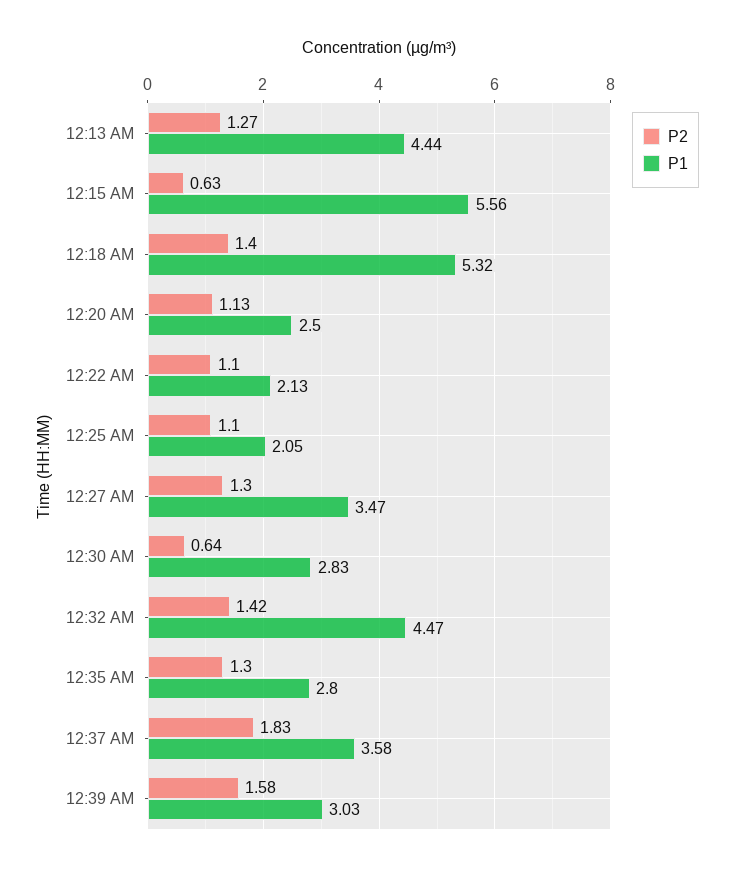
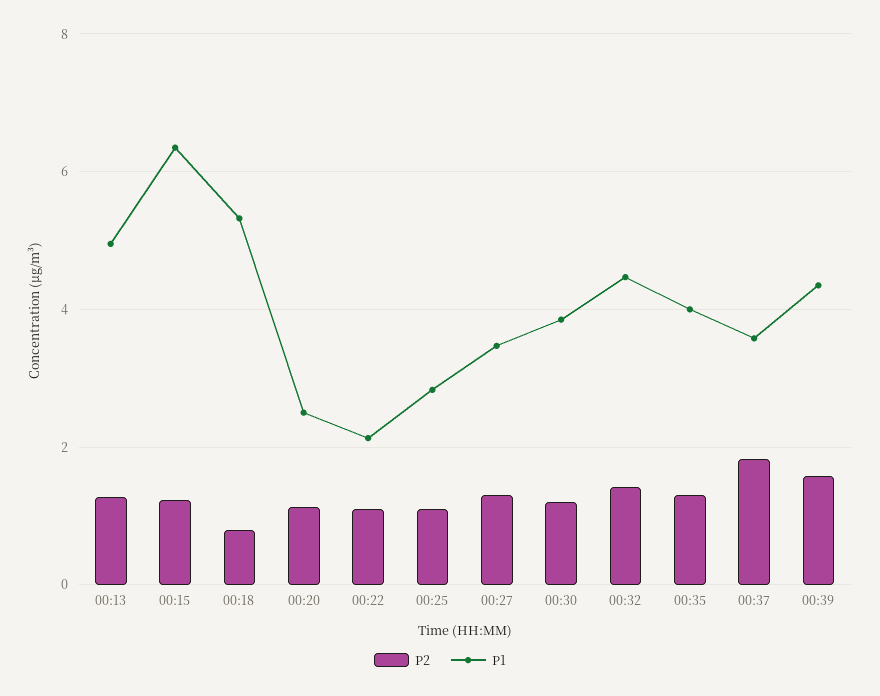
P1, 12:13 AM: 4.44 -> 5
P2, 12:15 AM: 0.63 -> 1.2
P1, 12:15 AM: 5.56 -> 6.4
P2, 12:18 AM: 1.4 -> 0.8
P1, 12:25 AM: 2.05 -> 2.8
P2, 12:30 AM: 0.64 -> 1.2
P1, 12:30 AM: 2.83 -> 3.8
P1, 12:35 AM: 2.8 -> 4
P1, 12:39 AM: 3.03 -> 4.4

